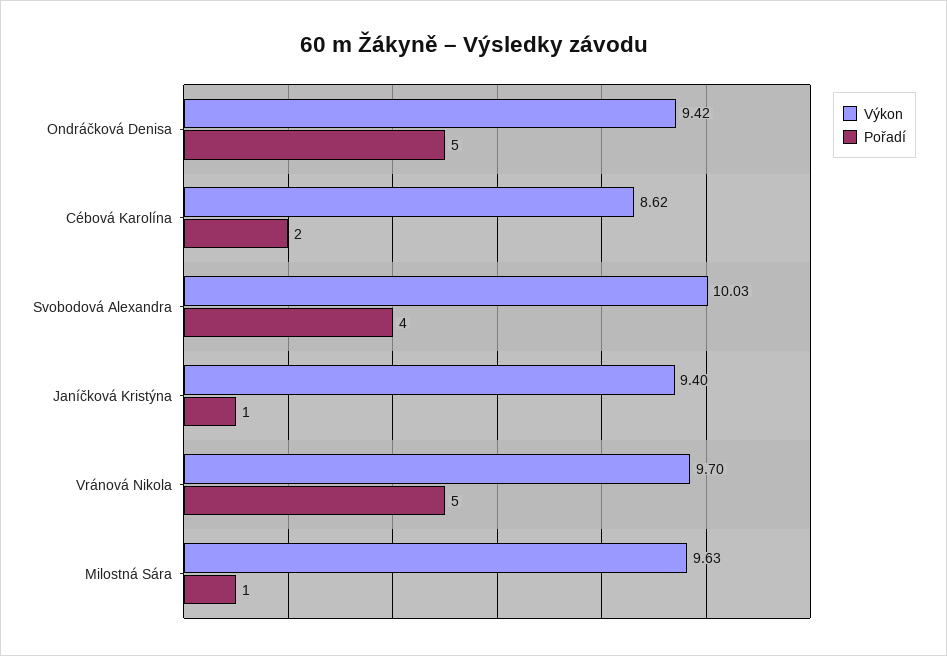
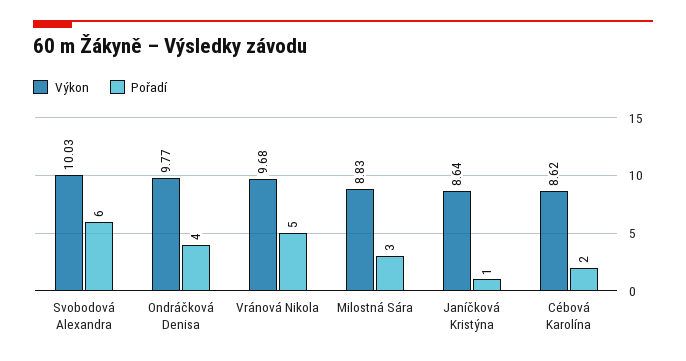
Výkon, Ondráčková Denisa: 9.42 -> 9.77
Pořadí, Ondráčková Denisa: 5 -> 4
Pořadí, Svobodová Alexandra: 4 -> 6
Výkon, Janíčková Kristýna: 9.4 -> 8.64
Výkon, Vránová Nikola: 9.7 -> 9.68
Výkon, Milostná Sára: 9.63 -> 8.83
Pořadí, Milostná Sára: 1 -> 3

